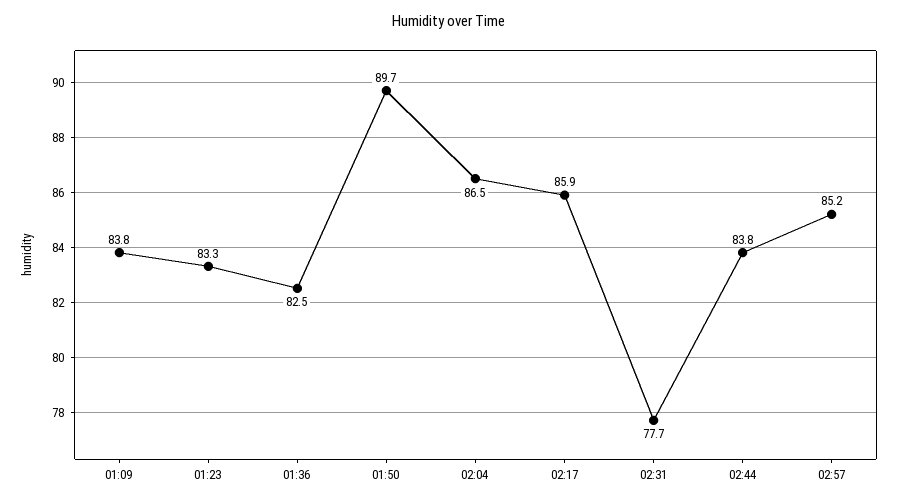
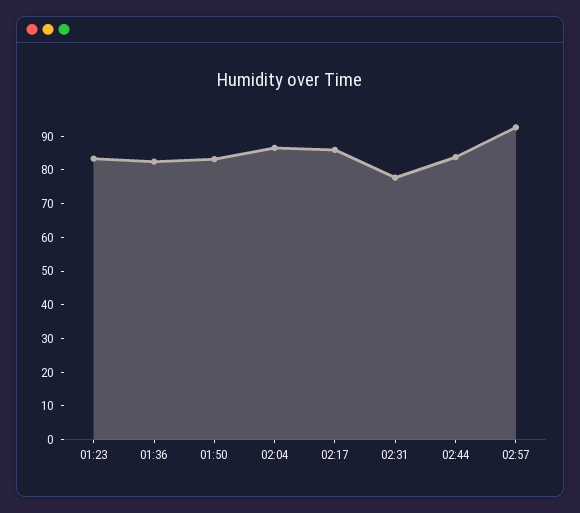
01:09: 83.8 -> none
01:50: 89.7 -> 82.5
02:57: 85.2 -> 92.5

